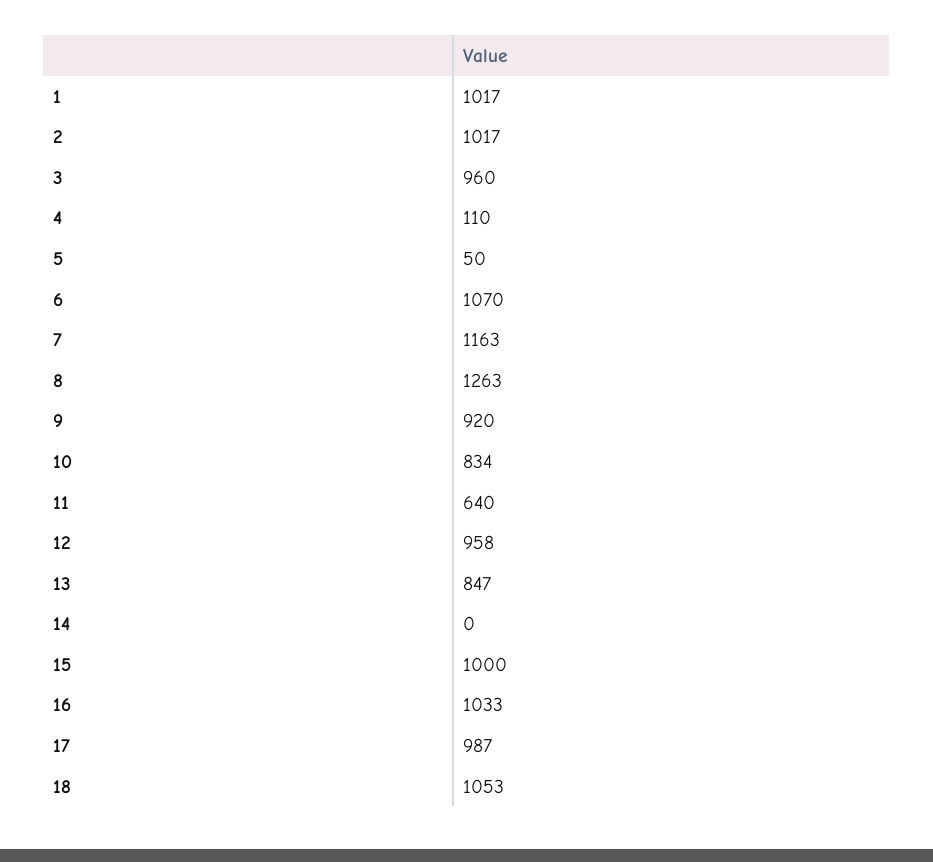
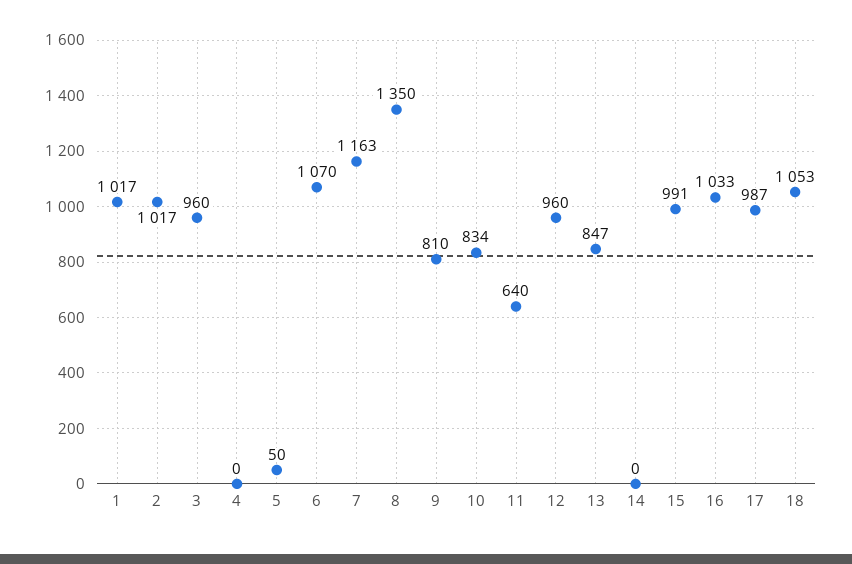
4: 110 -> 0
8: 1263 -> 1350
9: 920 -> 810
12: 958 -> 960
15: 1000 -> 991

